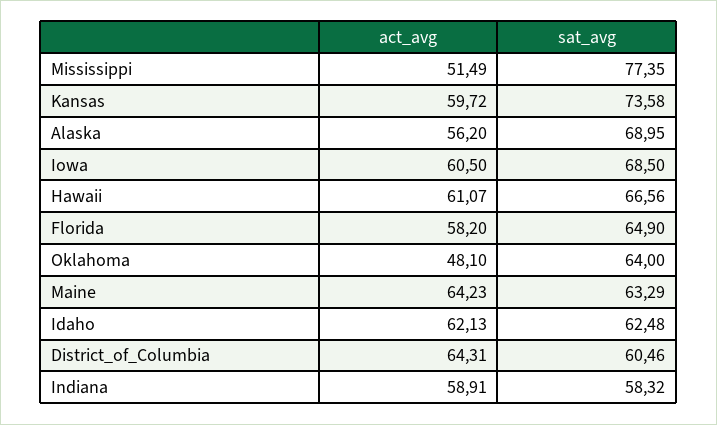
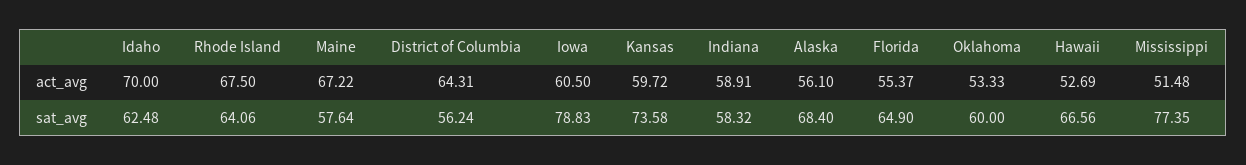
act_avg, Mississippi: 51.49 -> 51.48
act_avg, Alaska: 56.2 -> 56.1
sat_avg, Alaska: 68.95 -> 68.4
sat_avg, Iowa: 68.5 -> 78.83
act_avg, Hawaii: 61.07 -> 52.69
act_avg, Florida: 58.2 -> 55.37
act_avg, Oklahoma: 48.1 -> 53.33
sat_avg, Oklahoma: 64 -> 60
act_avg, Maine: 64.23 -> 67.22
sat_avg, Maine: 63.29 -> 57.64
act_avg, Idaho: 62.13 -> 70
sat_avg, District_of_Columbia: 60.46 -> 56.24
act_avg, Rhode Island: none -> 67.5
sat_avg, Rhode Island: none -> 64.06

